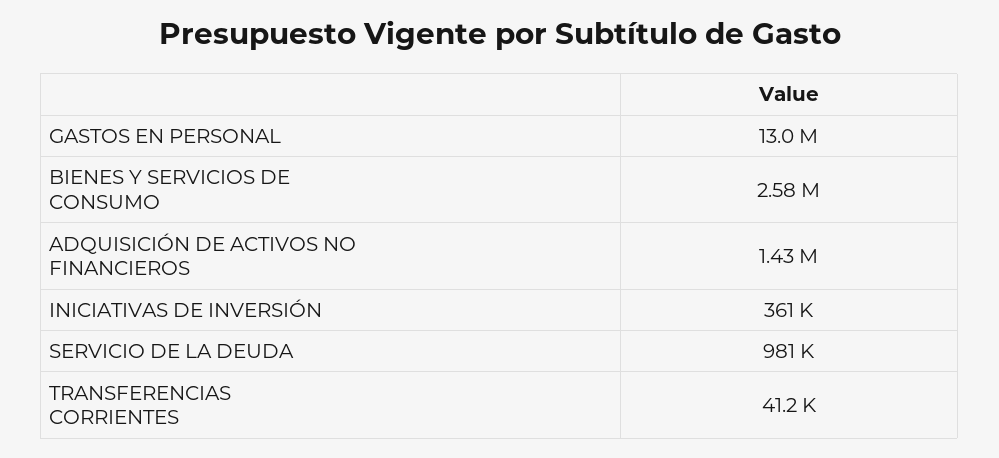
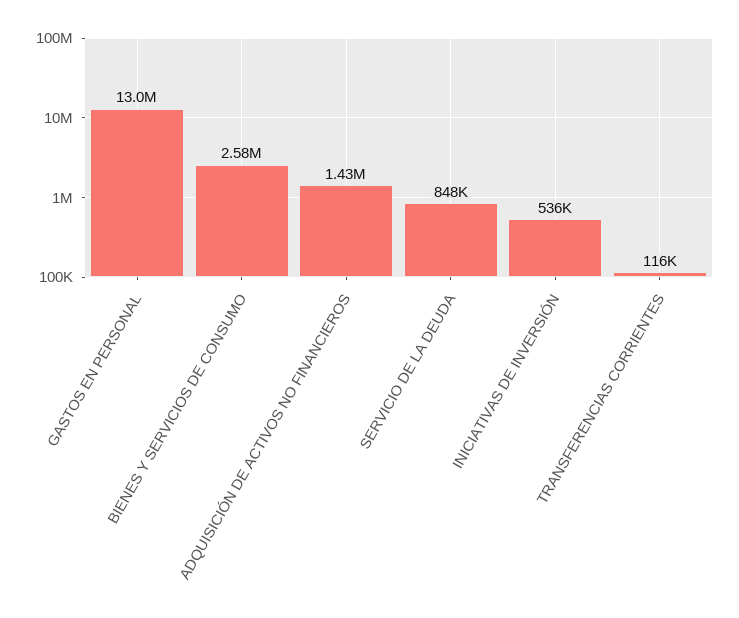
INICIATIVAS DE INVERSIÓN: 361000 -> 536000
SERVICIO DE LA DEUDA: 981000 -> 848000
TRANSFERENCIAS CORRIENTES: 41200 -> 116000

